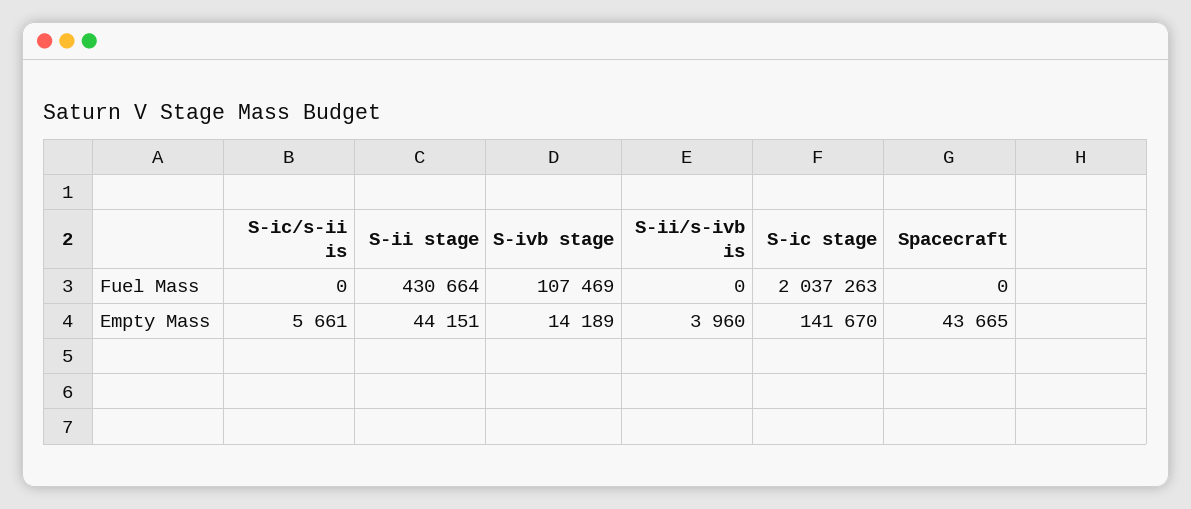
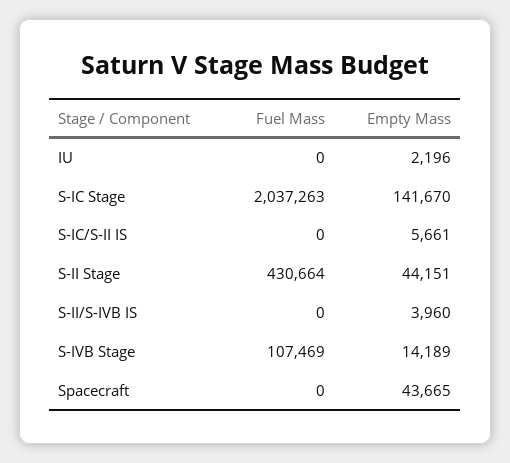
IU, Fuel Mass: none -> 0
IU, Empty Mass: none -> 2196

